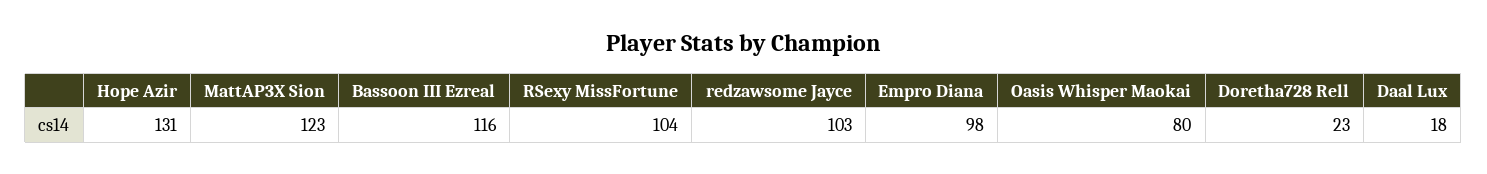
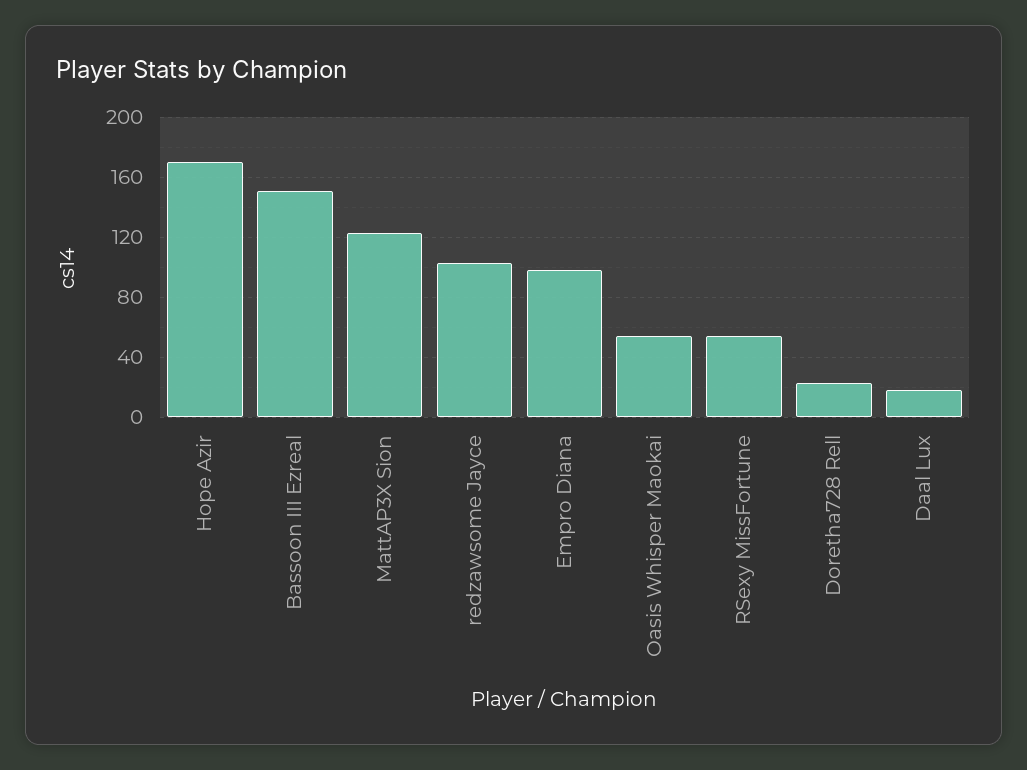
Hope Azir: 131 -> 170
Bassoon III Ezreal: 116 -> 150
RSexy MissFortune: 104 -> 55
Oasis Whisper Maokai: 80 -> 55

